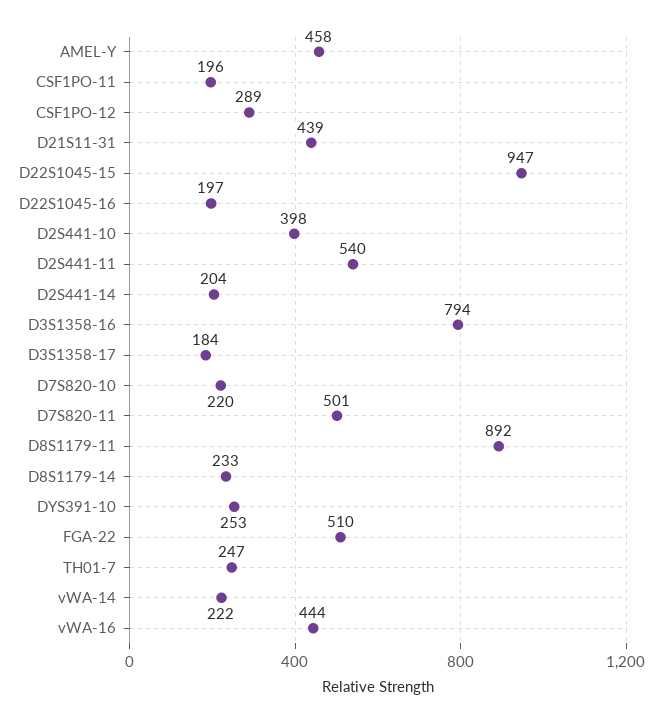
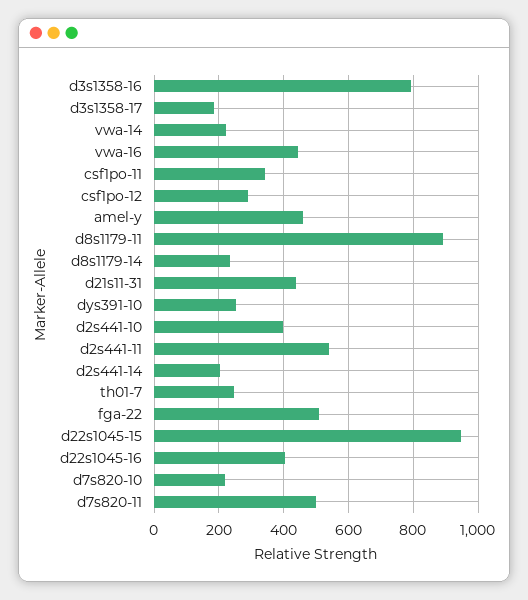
CSF1PO-11: 196 -> 340
D22S1045-16: 197 -> 400

